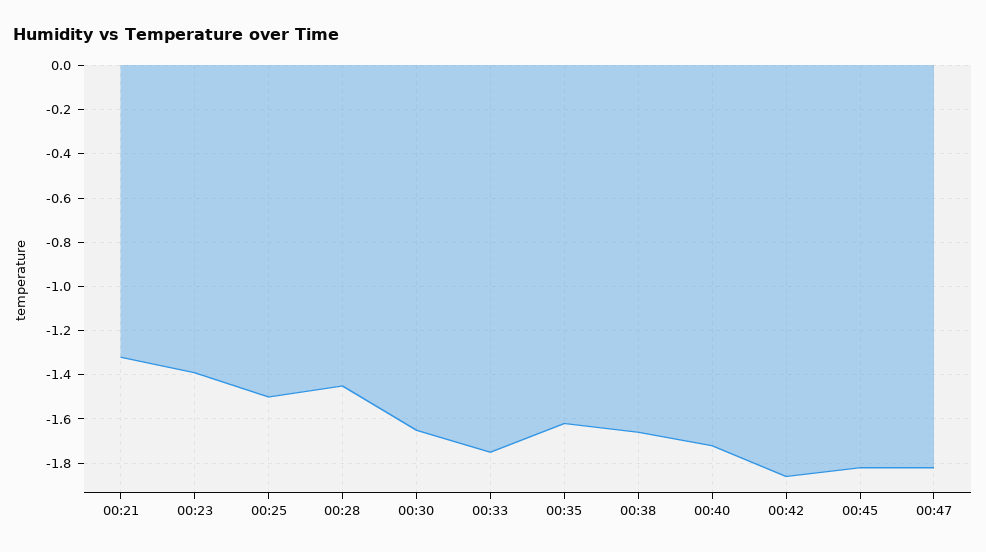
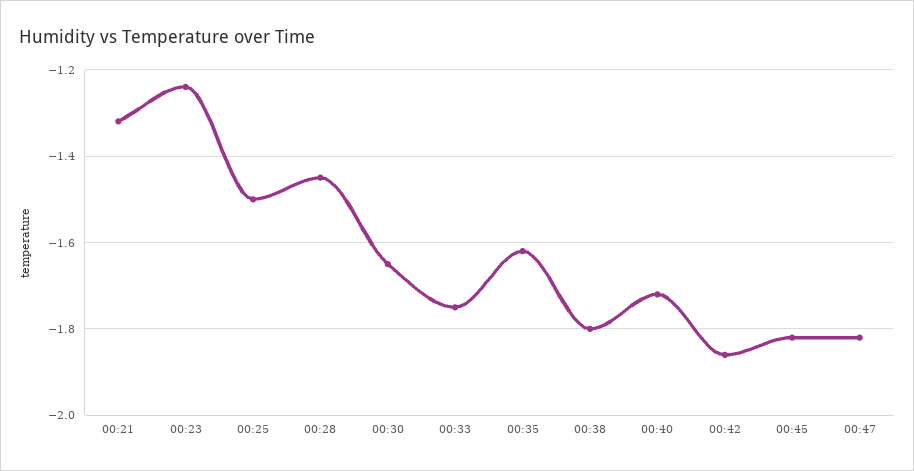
00:23: -1.4 -> -1.25
00:38: -1.65 -> -1.8

